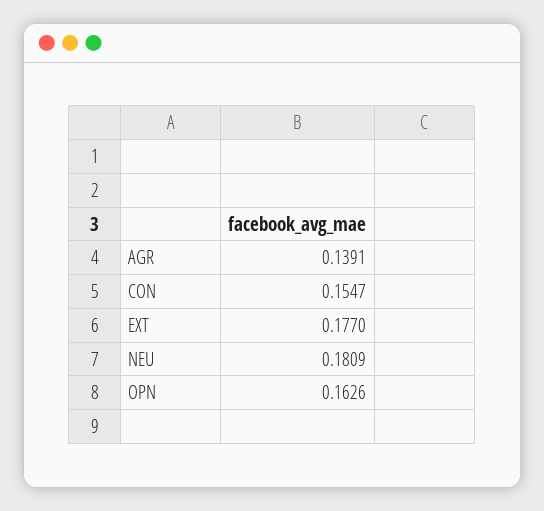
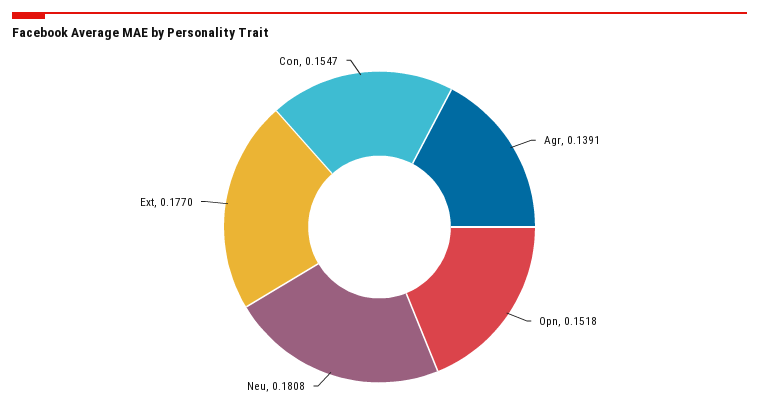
NEU: 0.1809 -> 0.1808
OPN: 0.1626 -> 0.1518

